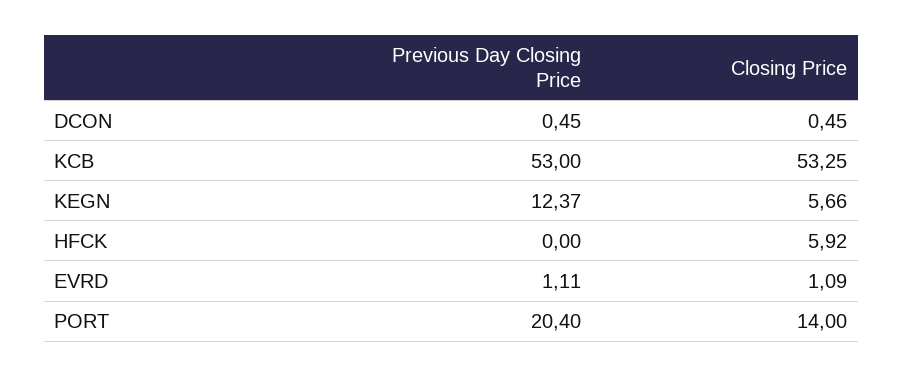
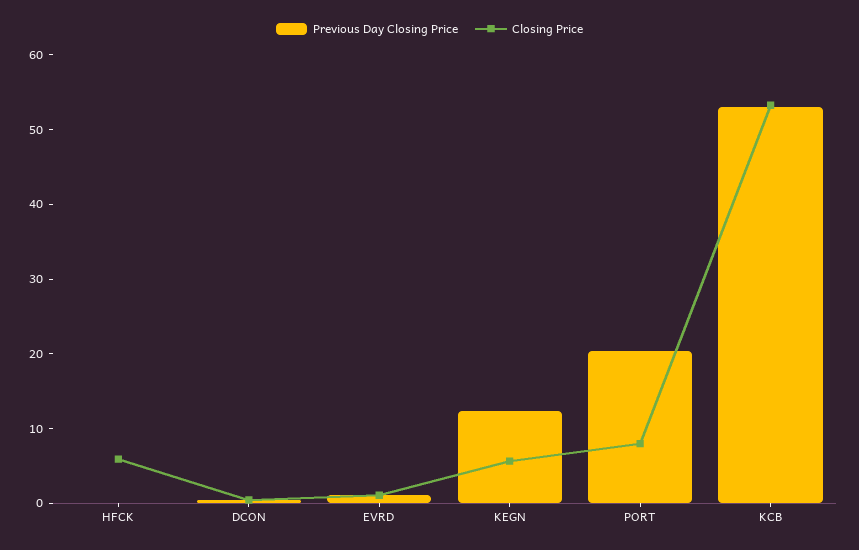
Closing Price, PORT: 14 -> 8

